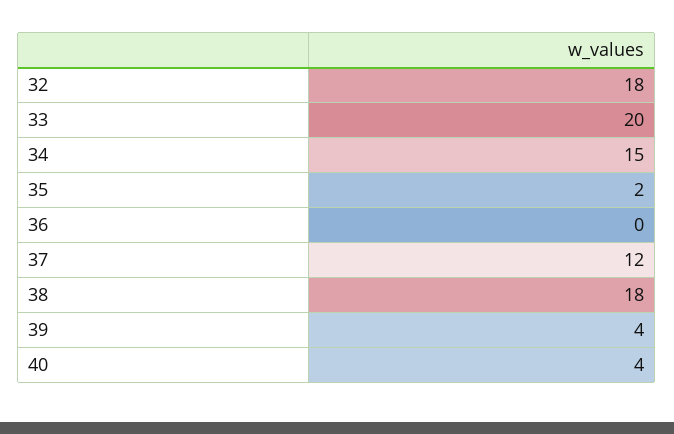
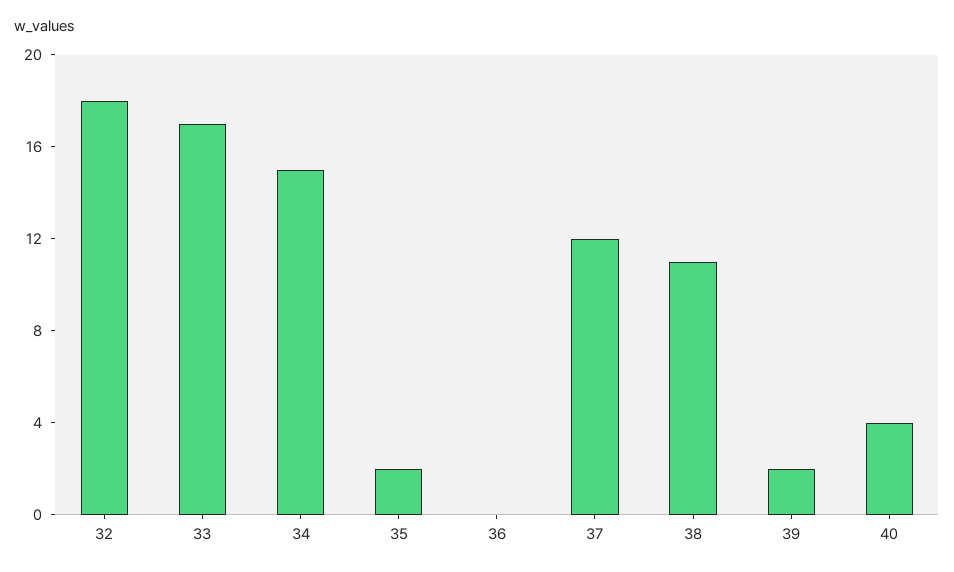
33: 20 -> 17
38: 18 -> 11
39: 4 -> 2

